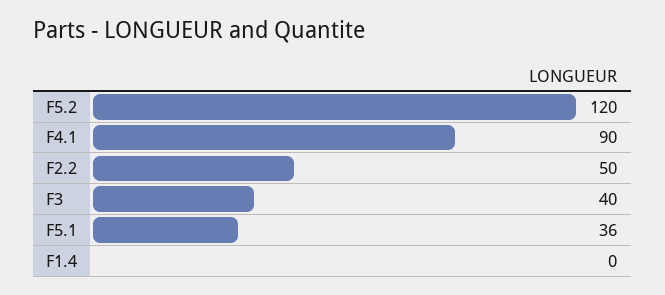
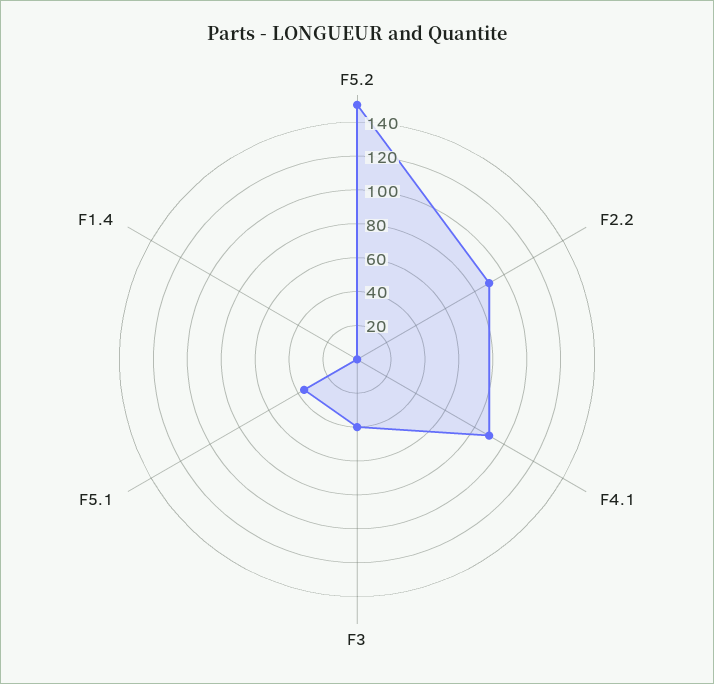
F5.2: 120 -> 150
F2.2: 50 -> 90

